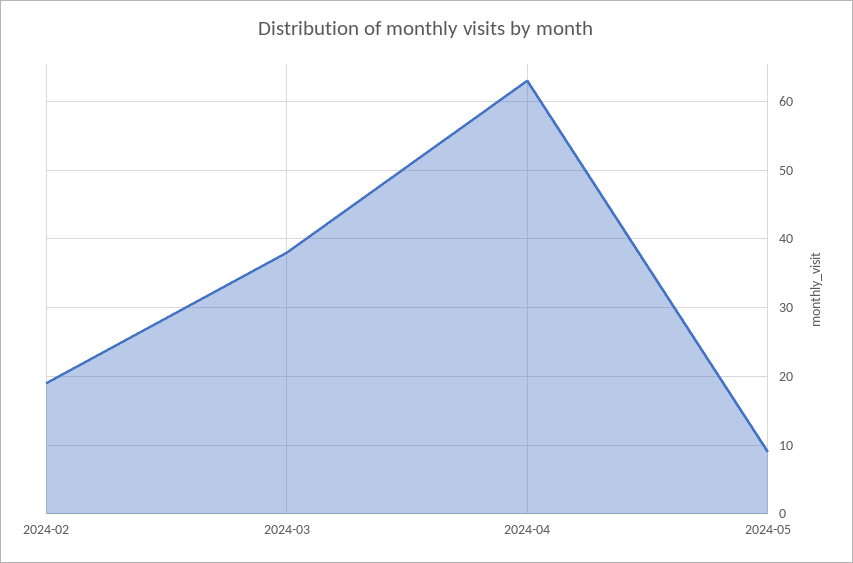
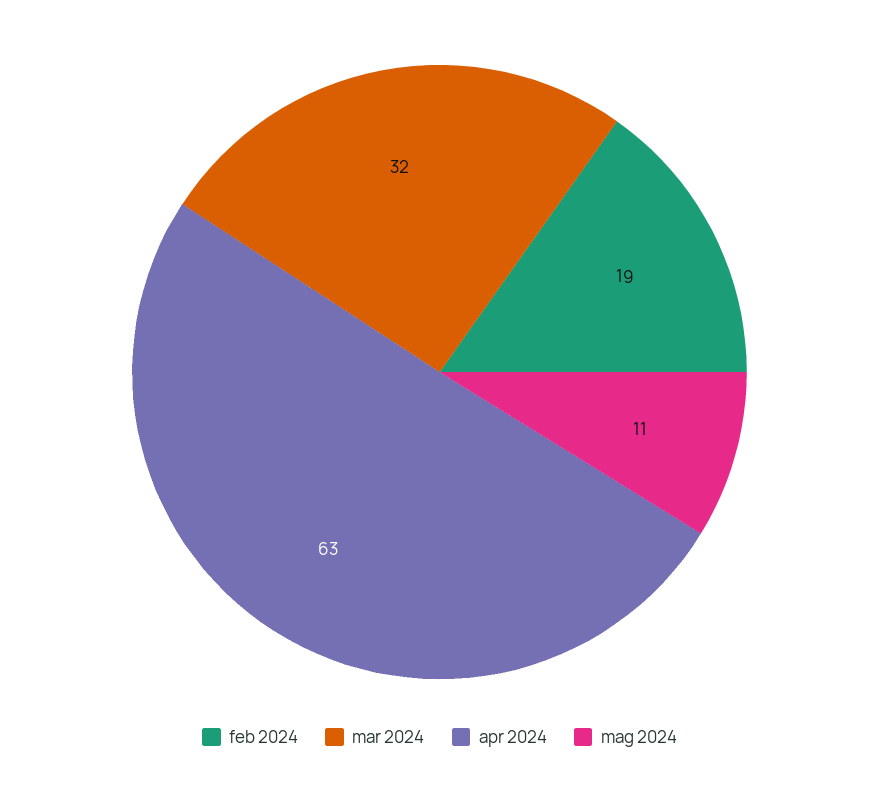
2024-03: 38 -> 32
2024-05: 9 -> 11

